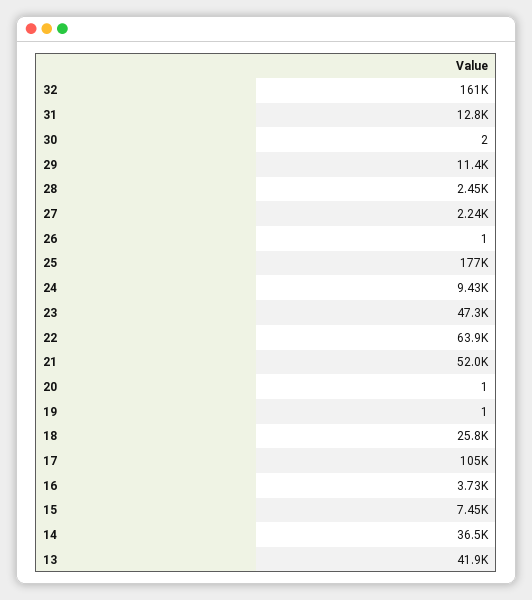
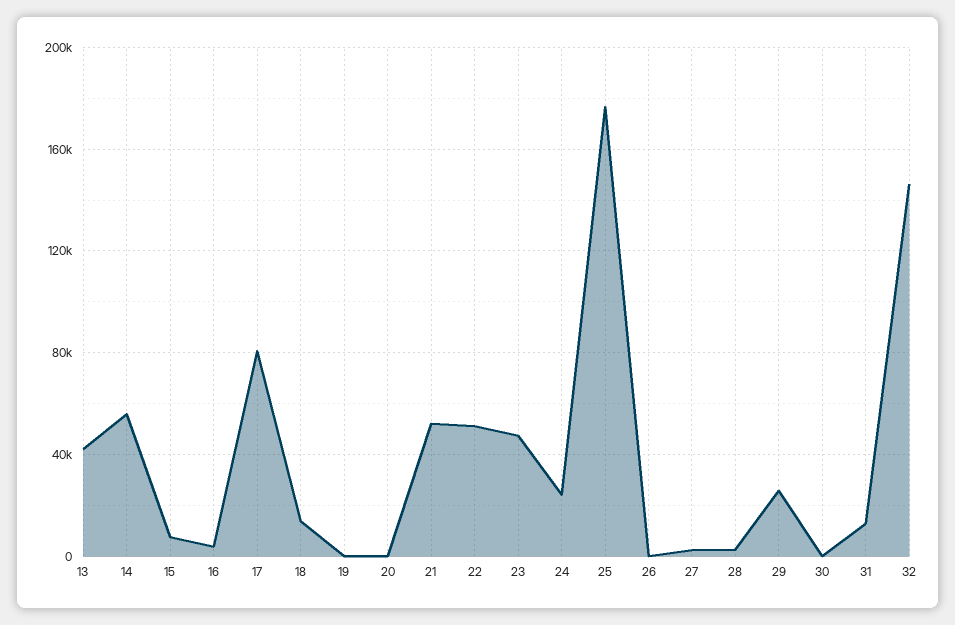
32: 161000 -> 145000
29: 11400 -> 25000
24: 9430 -> 25000
22: 63900 -> 50000
18: 25800 -> 15000
17: 105000 -> 80000
14: 36500 -> 55000

